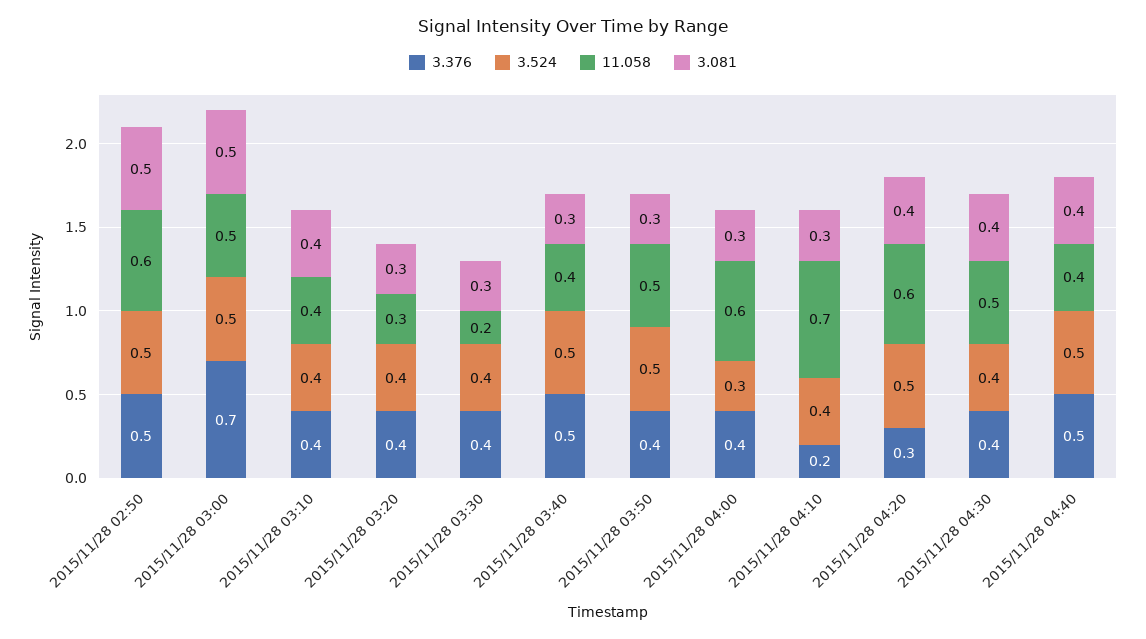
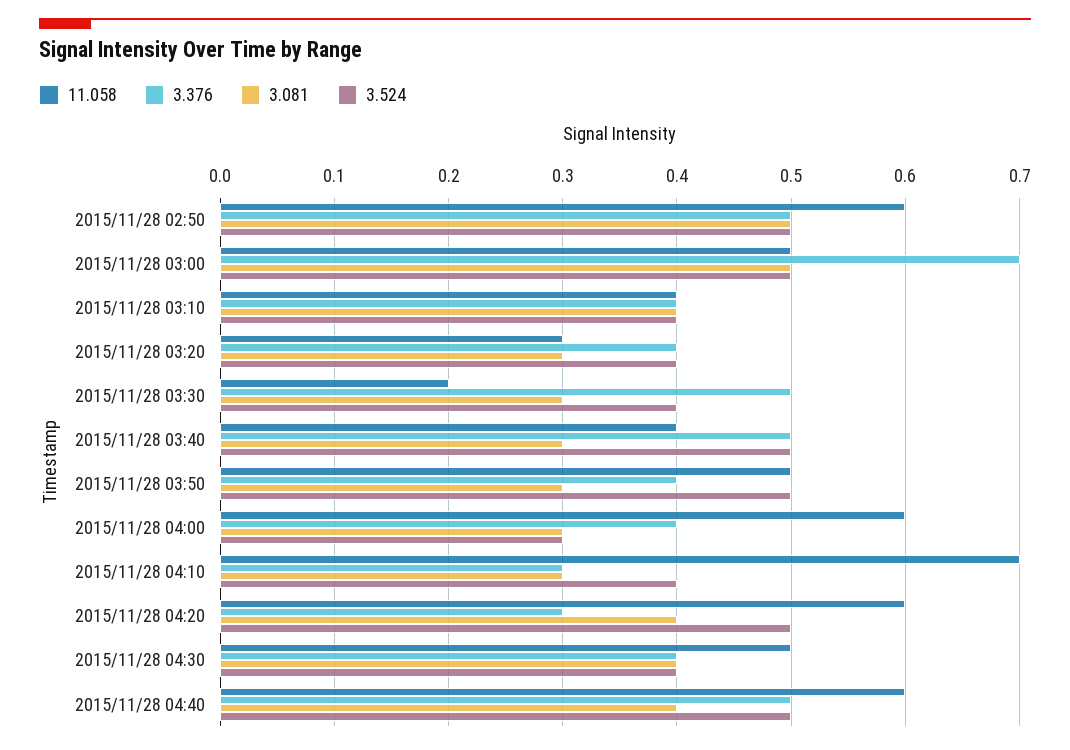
3.376, 2015/11/28 03:30: 0.4 -> 0.5
3.376, 2015/11/28 04:10: 0.2 -> 0.3
11.058, 2015/11/28 04:40: 0.4 -> 0.6

